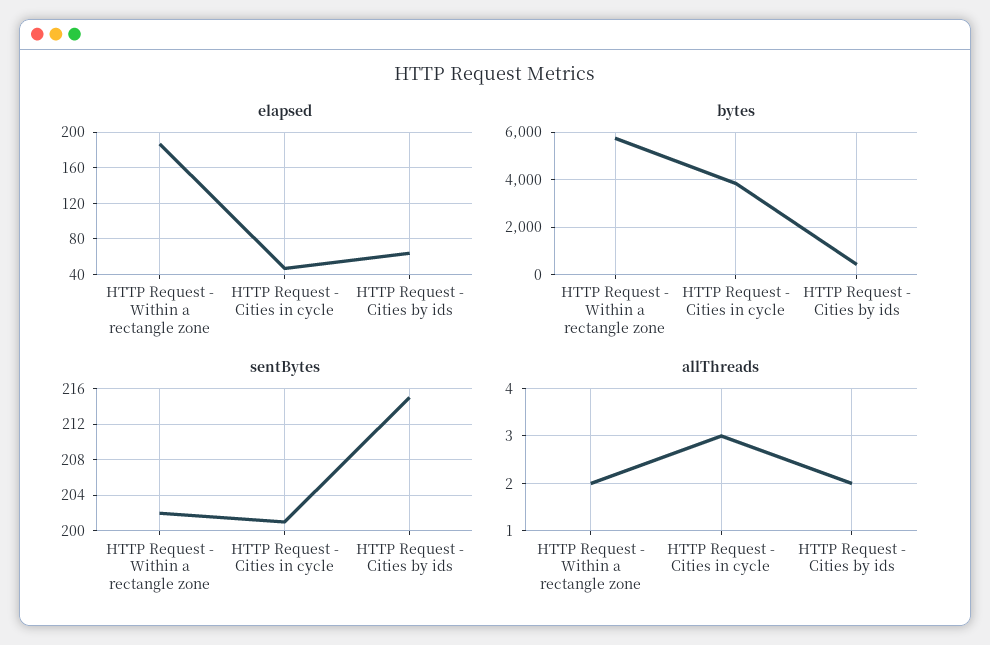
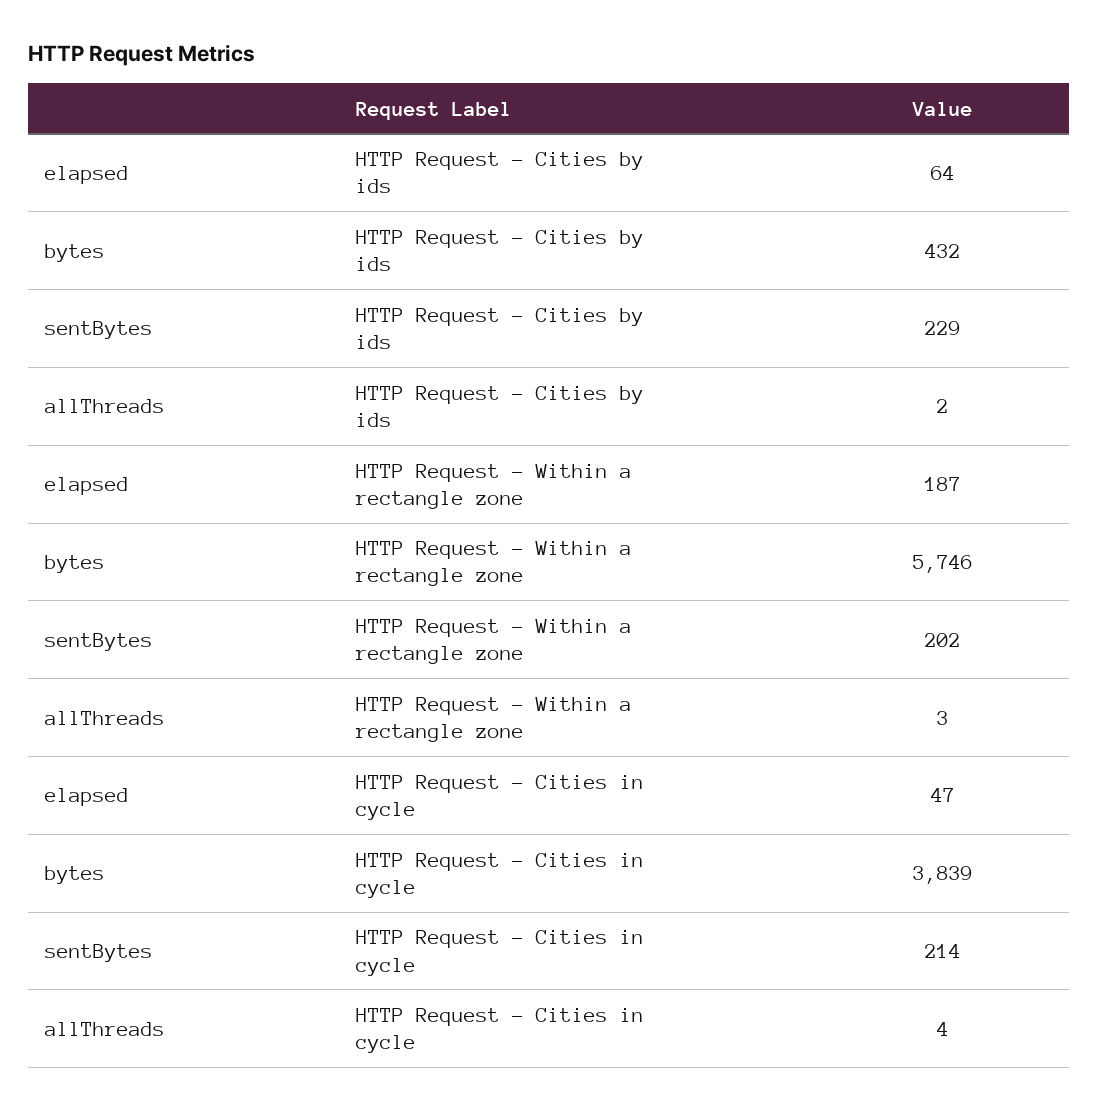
sentBytes, HTTP Request - Cities in cycle: 201 -> 214
sentBytes, HTTP Request - Cities by ids: 215 -> 229
allThreads, HTTP Request - Within a rectangle zone: 2 -> 3
allThreads, HTTP Request - Cities in cycle: 3 -> 4

